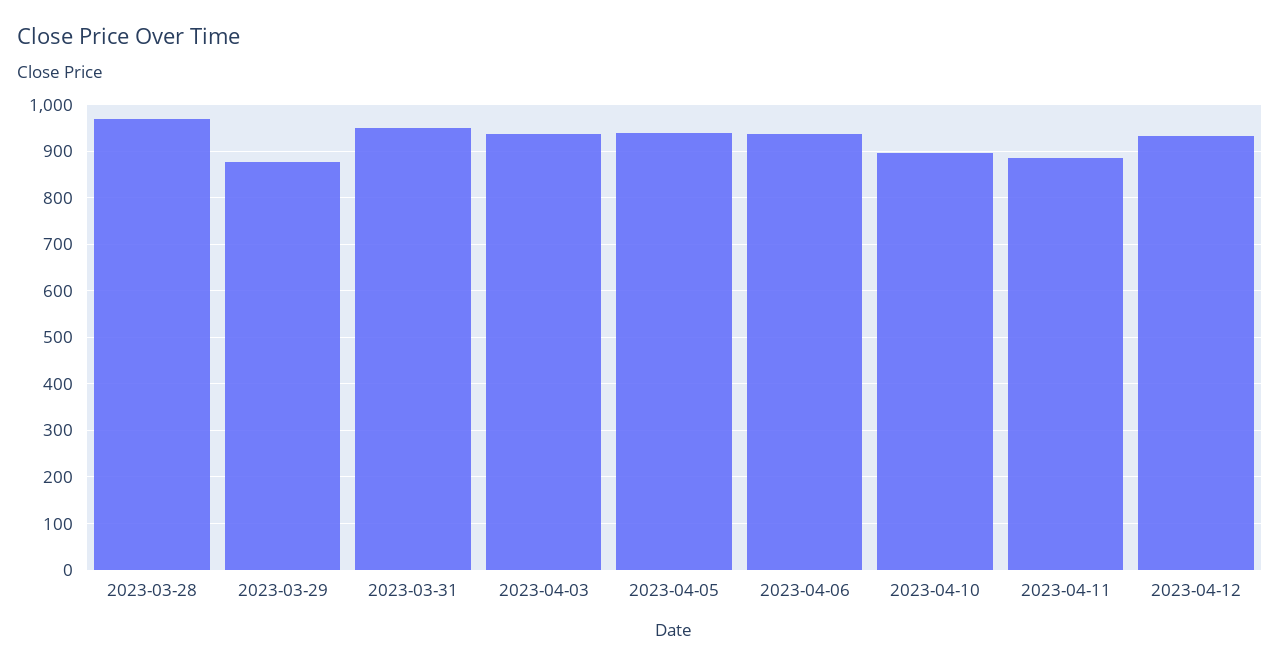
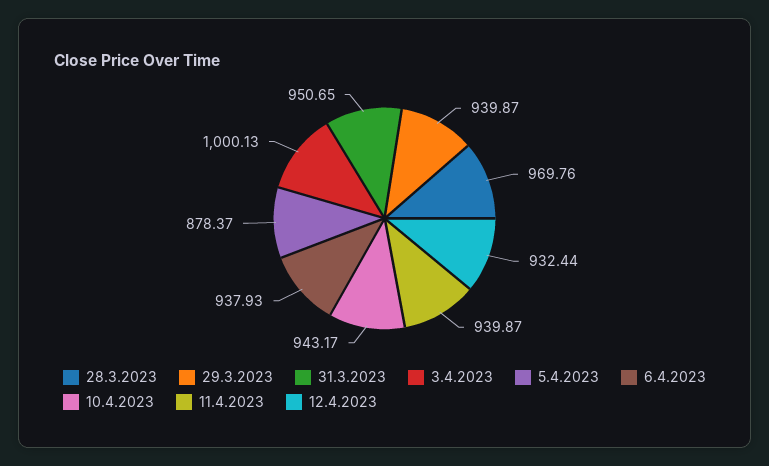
2023-03-29: 880 -> 939.87
2023-04-03: 940 -> 1000.13
2023-04-05: 940 -> 878.37
2023-04-10: 900 -> 943.17
2023-04-11: 880 -> 939.87

